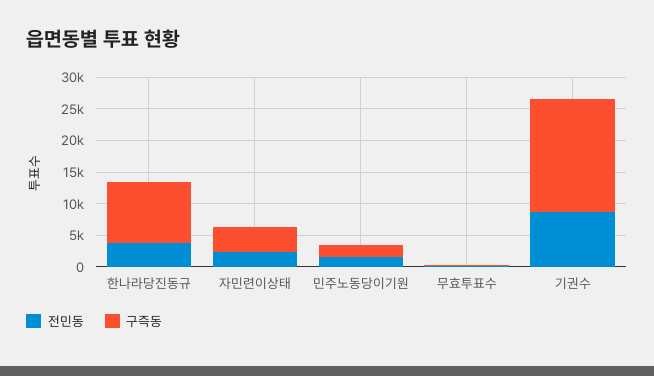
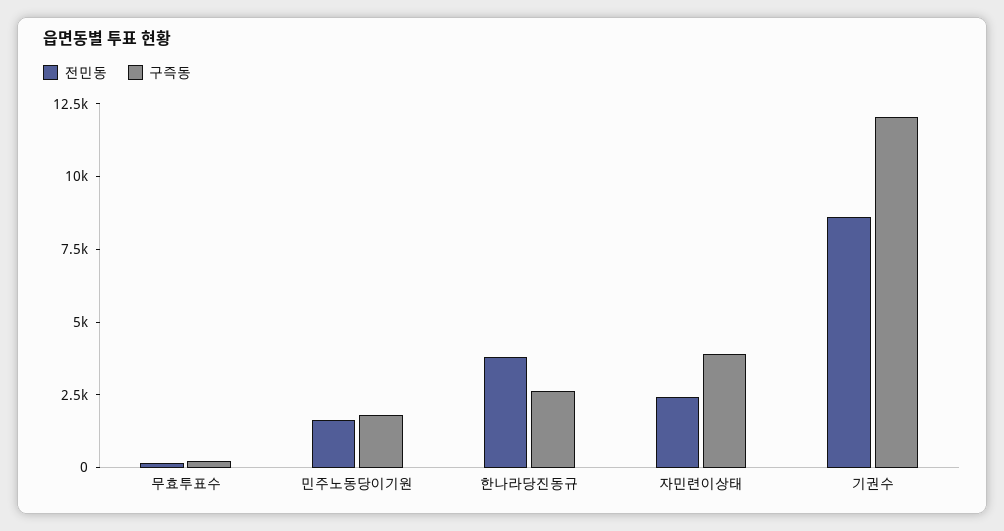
구즉동, 한나라당진동규: 10000 -> 2500
구즉동, 기권수: 17500 -> 12000

